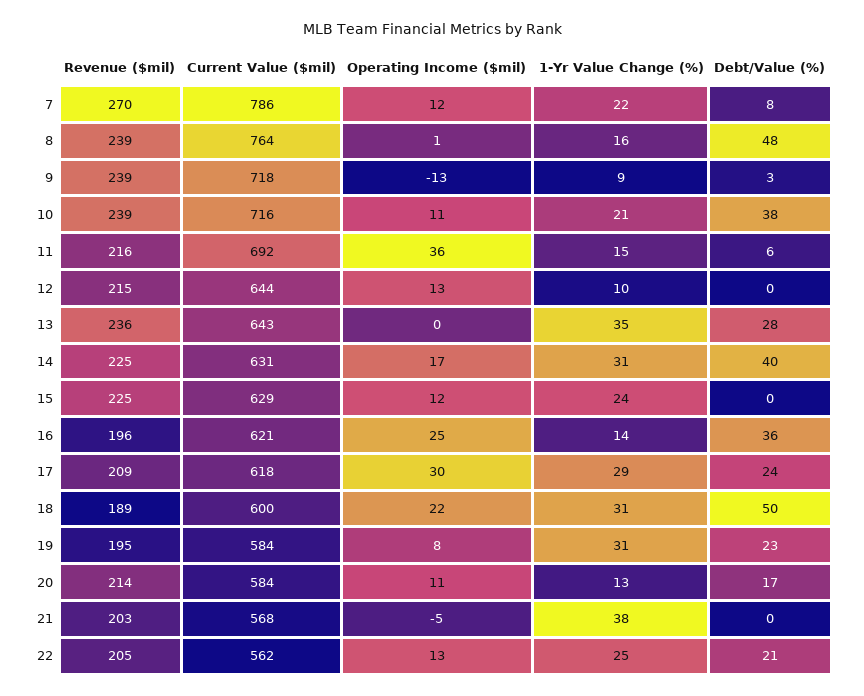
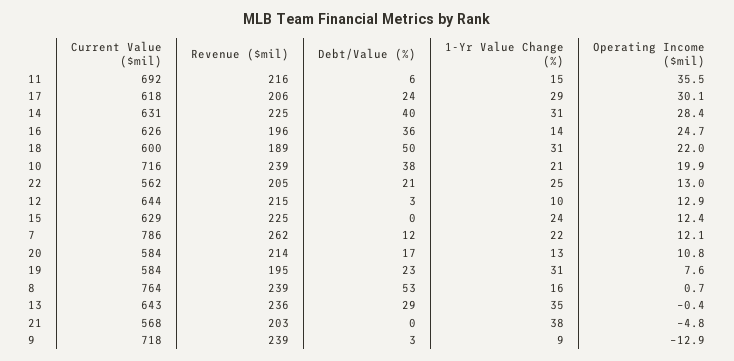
Revenue ($mil), 7: 270 -> 262
Debt/Value (%), 7: 8 -> 12
Debt/Value (%), 8: 48 -> 53
Operating Income ($mil), 10: 11 -> 19.9
Debt/Value (%), 12: 0 -> 3
Debt/Value (%), 13: 28 -> 29
Operating Income ($mil), 14: 17 -> 28.4
Current Value ($mil), 16: 621 -> 626
Revenue ($mil), 17: 209 -> 206

